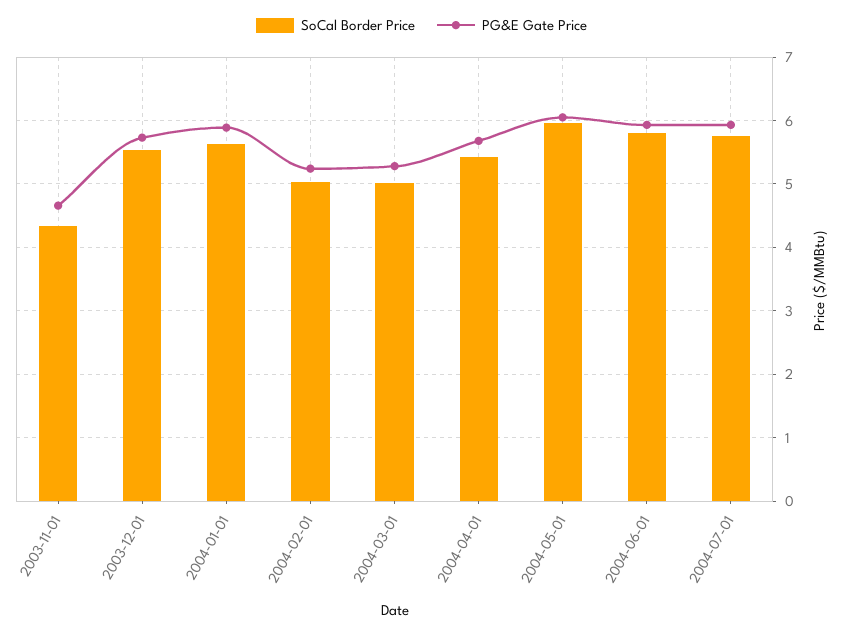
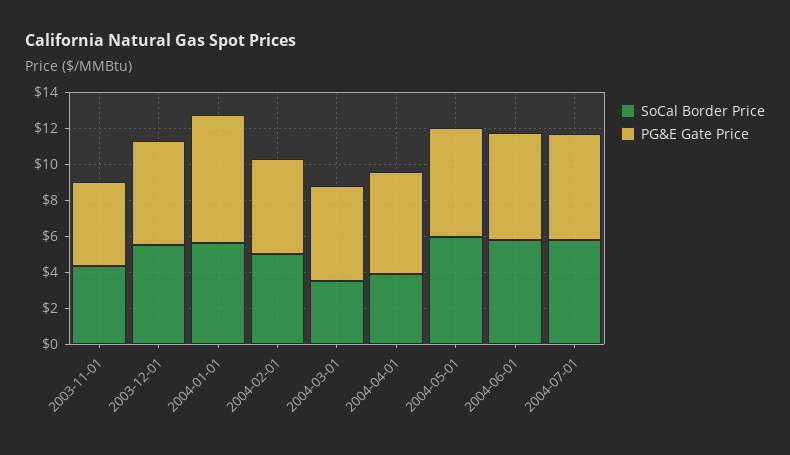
PG&E Gate Price, 2004-01-01: 5.9 -> 7
SoCal Border Price, 2004-03-01: 5 -> 3.5
SoCal Border Price, 2004-04-01: 5.4 -> 4

